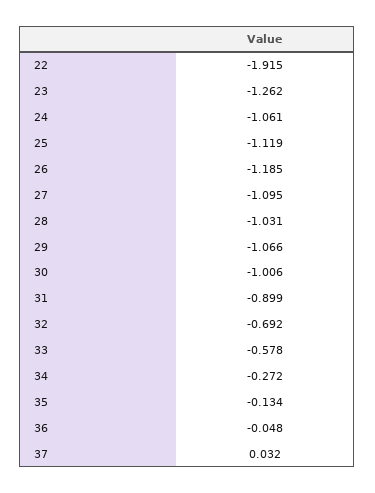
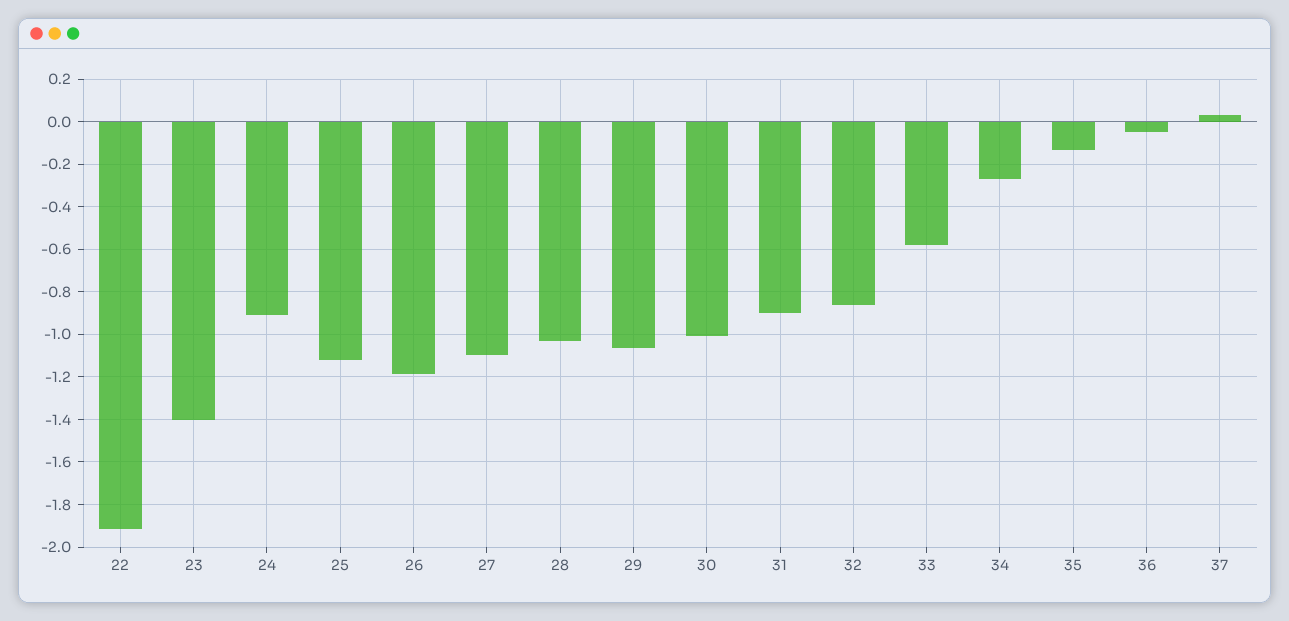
23: -1.262 -> -1.4
24: -1.061 -> -0.9
32: -0.692 -> -0.85

